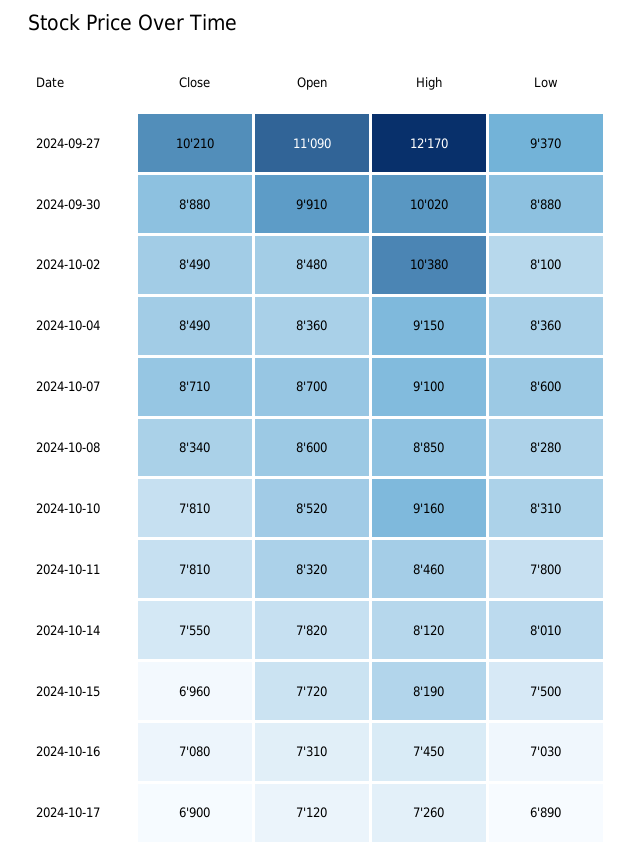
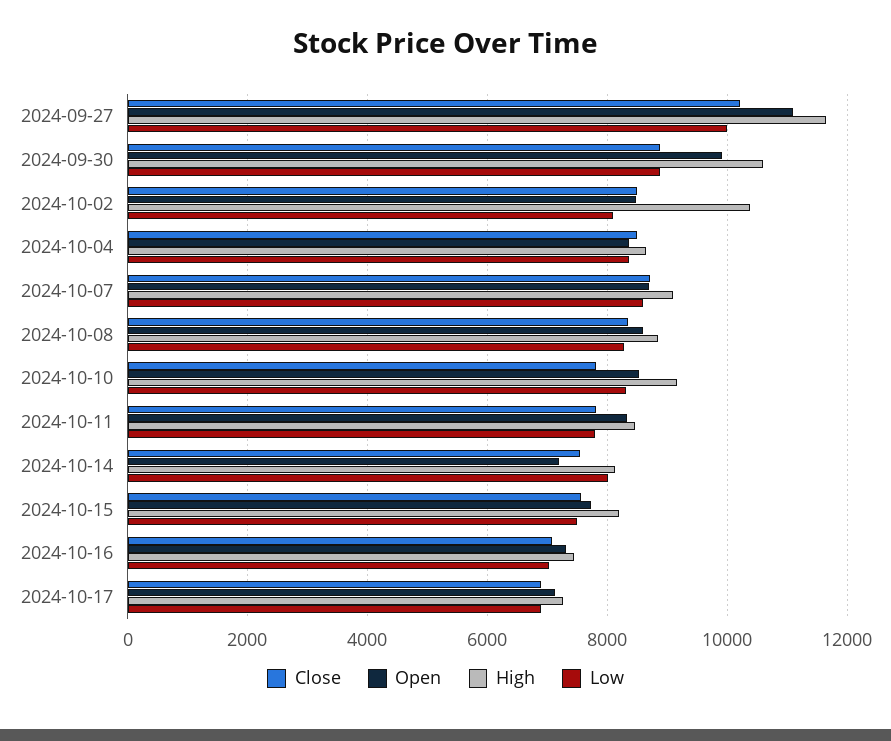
High, 2024-09-27: 12170 -> 11600
Low, 2024-09-27: 9370 -> 10000
High, 2024-09-30: 10020 -> 10600
High, 2024-10-04: 9150 -> 8600
Open, 2024-10-14: 7820 -> 7200
Close, 2024-10-15: 6960 -> 7600

